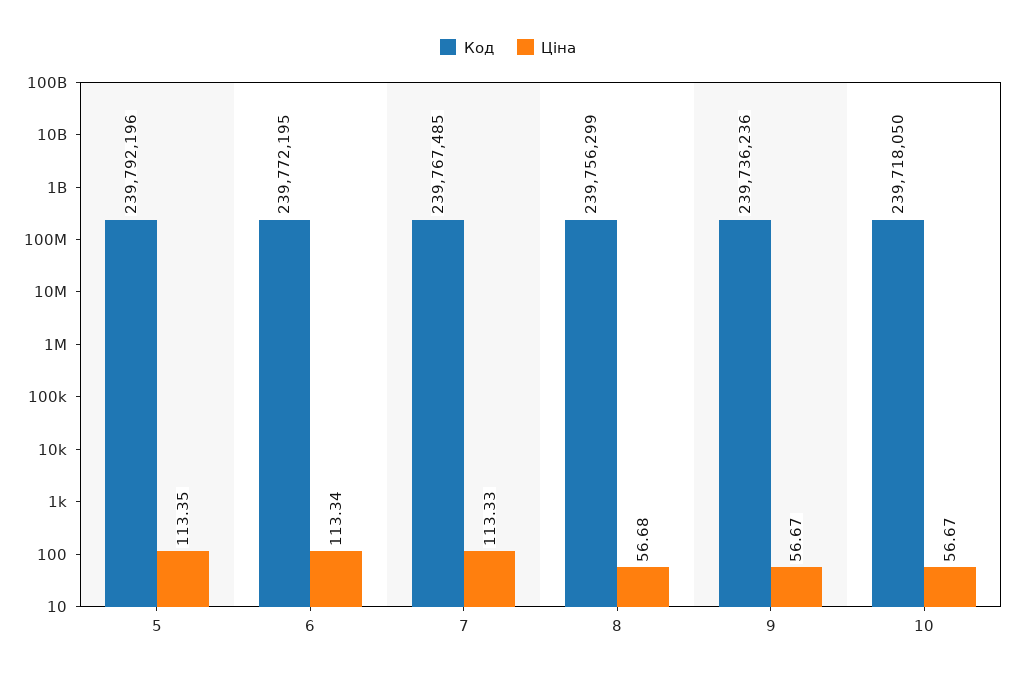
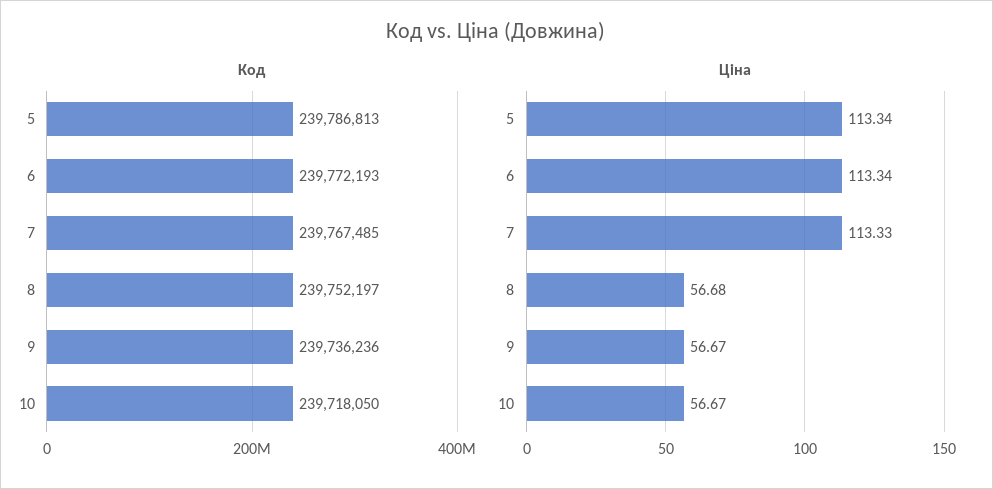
Код, 5: 239792196 -> 239786813
Ціна, 5: 113.35 -> 113.34
Код, 6: 239772195 -> 239772193
Код, 8: 239756299 -> 239752197

